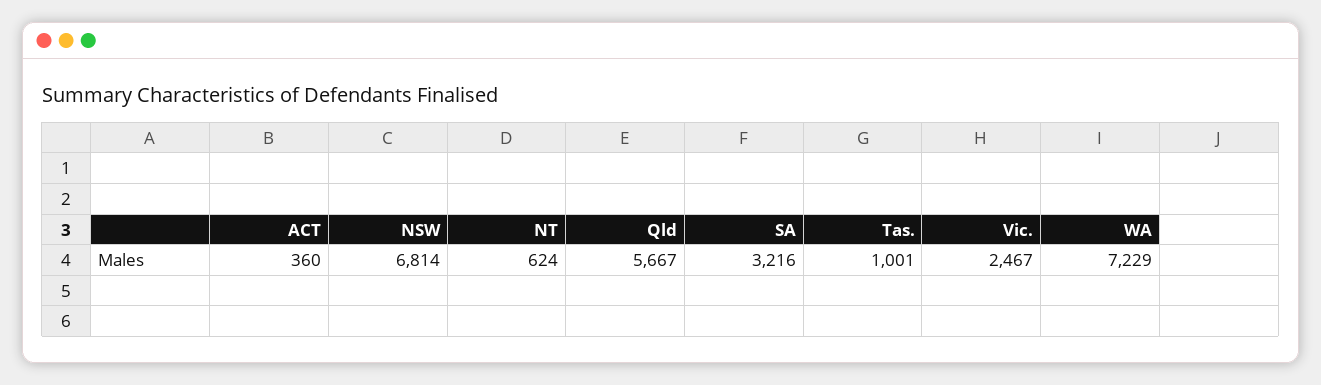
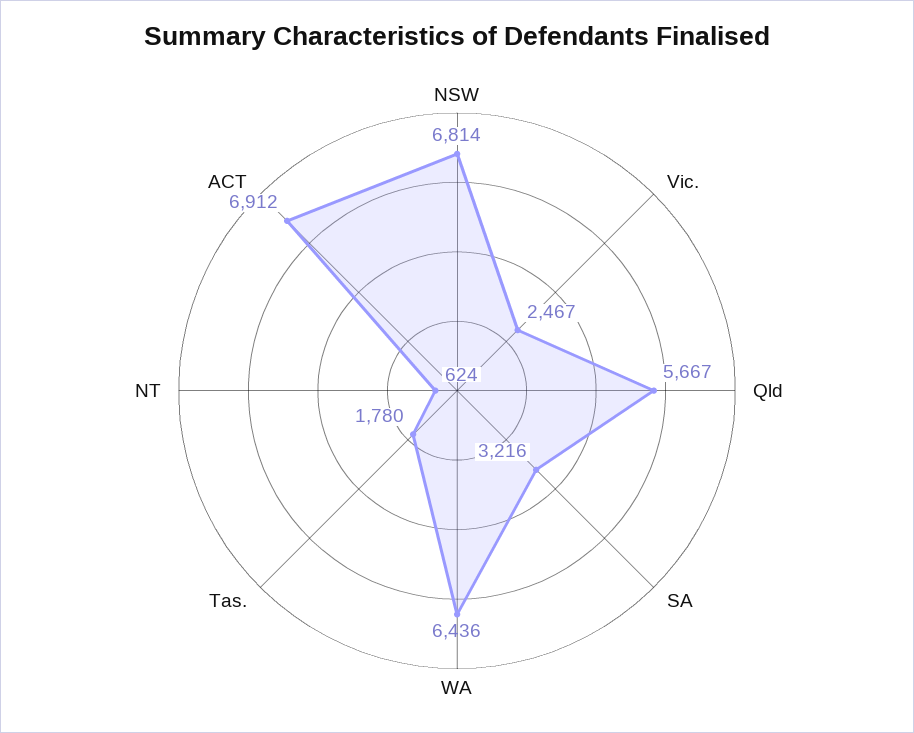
ACT: 360 -> 6912
Tas.: 1001 -> 1780
WA: 7229 -> 6436

